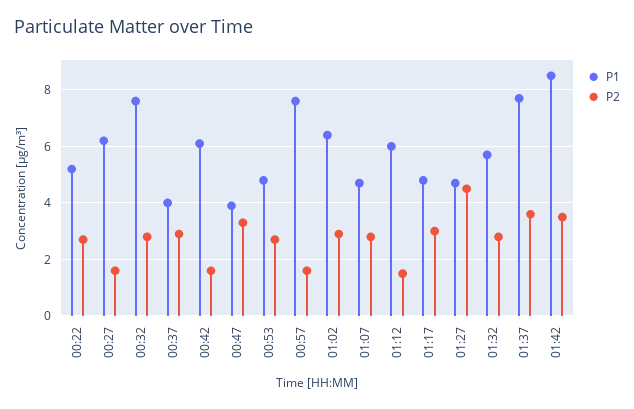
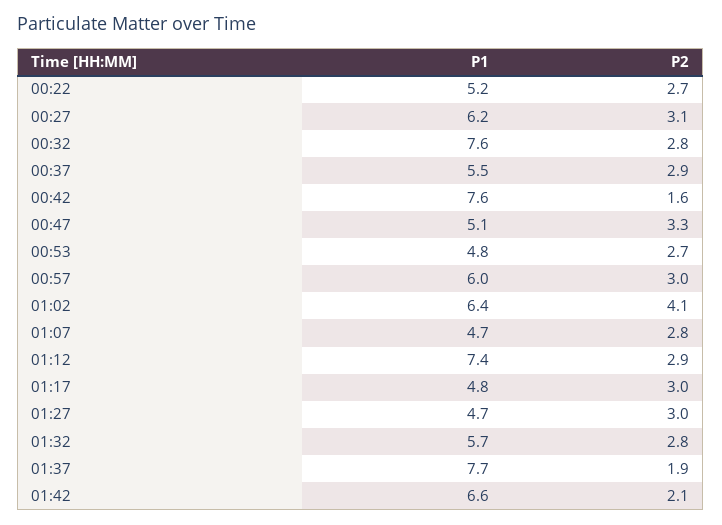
P2, 00:27: 1.5 -> 3.1
P1, 00:37: 4 -> 5.5
P1, 00:42: 6 -> 7.6
P1, 00:47: 4 -> 5.1
P1, 00:57: 7.5 -> 6
P2, 00:57: 1.5 -> 3
P2, 01:02: 3 -> 4.1
P1, 01:12: 6 -> 7.4
P2, 01:12: 1.5 -> 2.9
P2, 01:27: 4.5 -> 3
P2, 01:37: 3.5 -> 1.9
P1, 01:42: 8.5 -> 6.6
P2, 01:42: 3.5 -> 2.1

